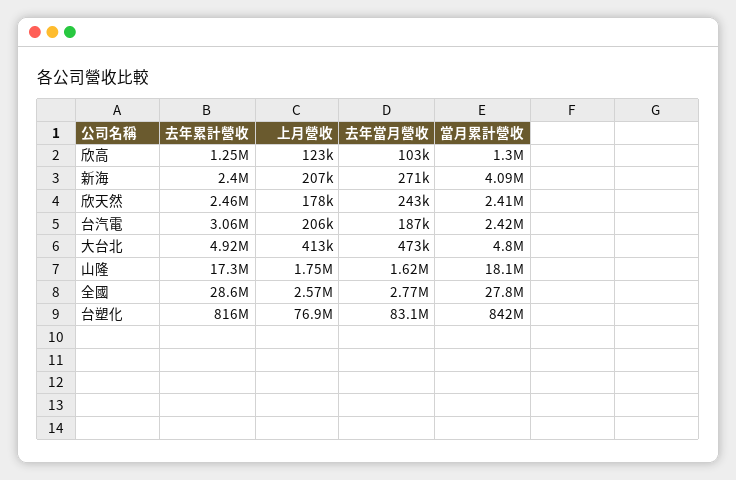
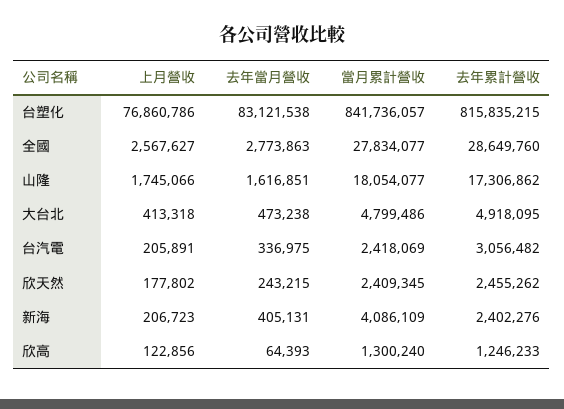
去年當月營收, 欣高: 103000 -> 64393
去年當月營收, 新海: 271000 -> 405131
去年當月營收, 台汽電: 187000 -> 336975

